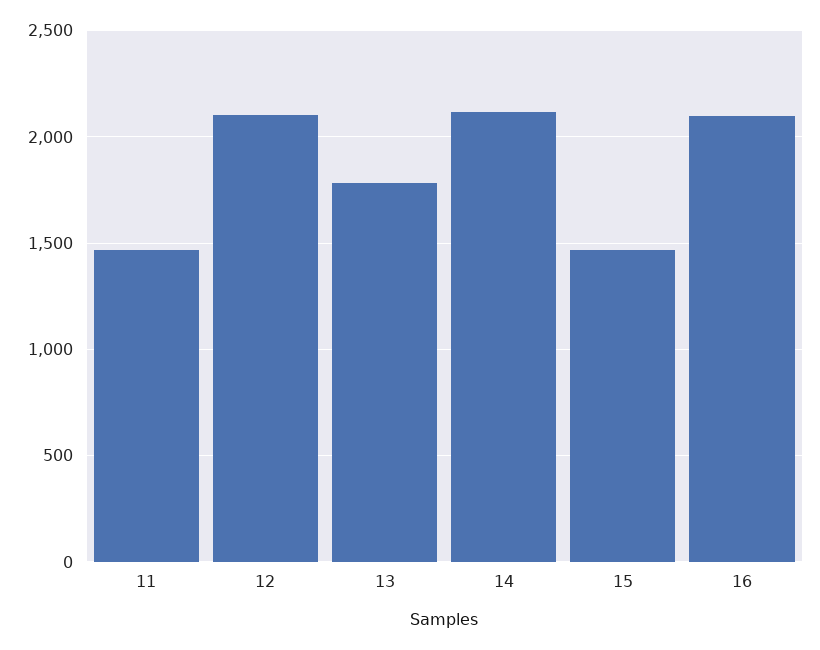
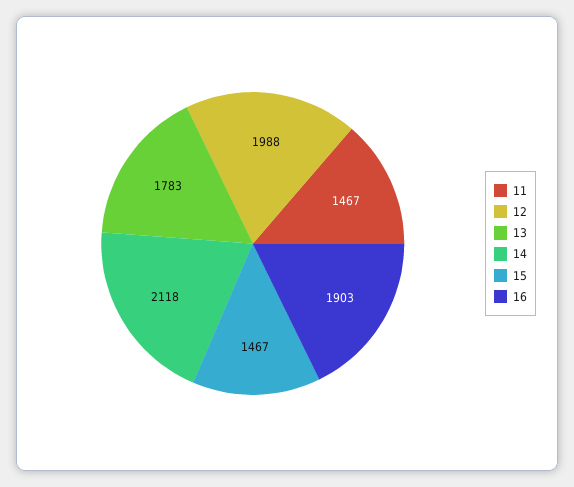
12: 2100 -> 1988
16: 2100 -> 1903

